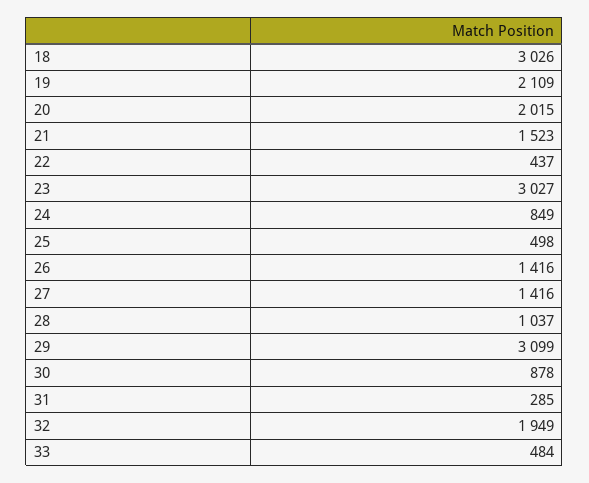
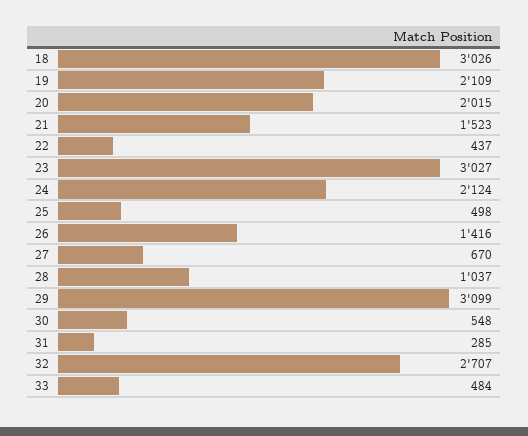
24: 849 -> 2124
27: 1416 -> 670
30: 878 -> 548
32: 1949 -> 2707

